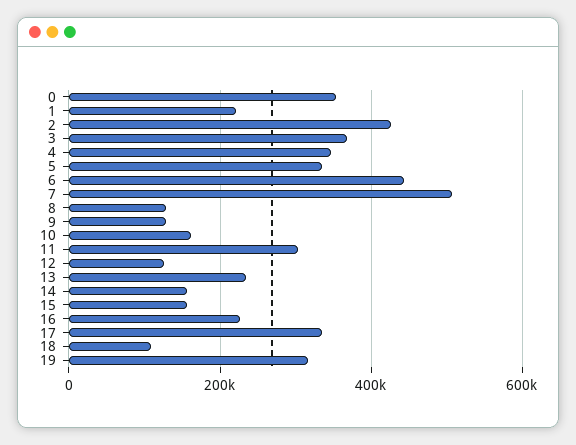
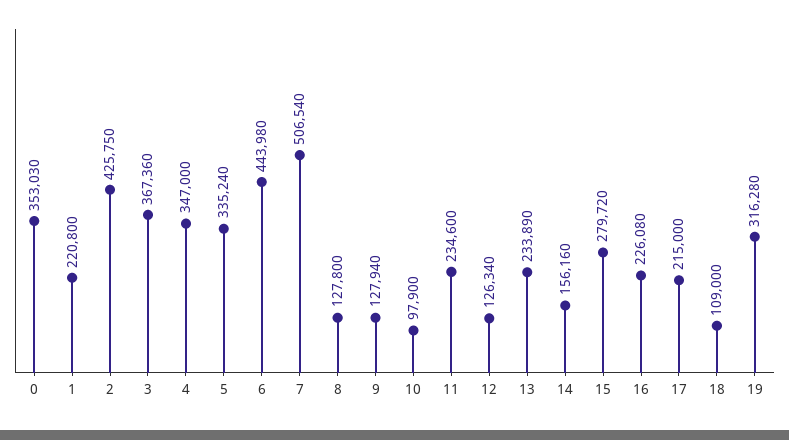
10: 160000 -> 97900
11: 300000 -> 234600
15: 160000 -> 279720
17: 340000 -> 215000

